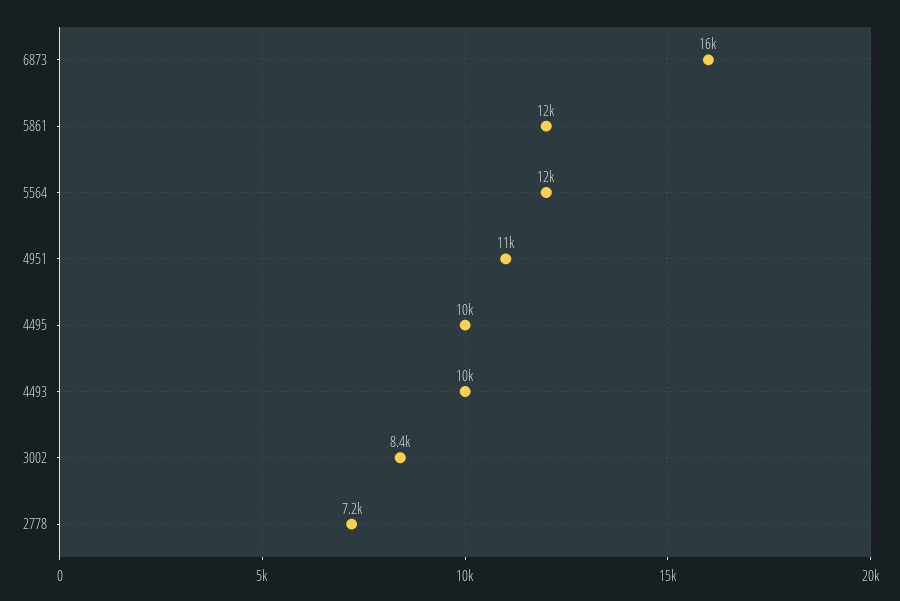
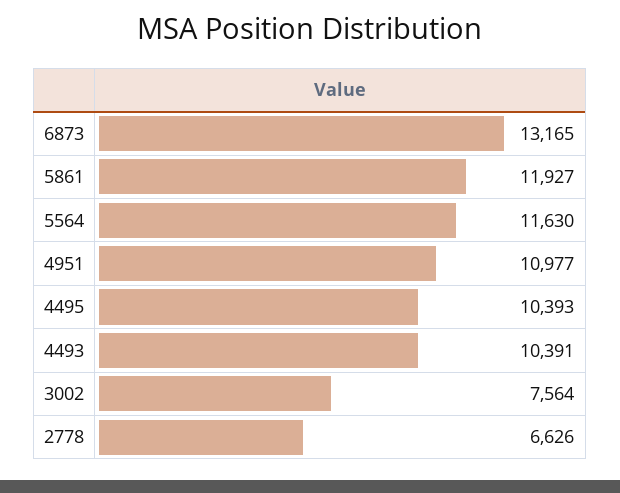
6873: 16000 -> 13165
3002: 8400 -> 7564
2778: 7200 -> 6626

